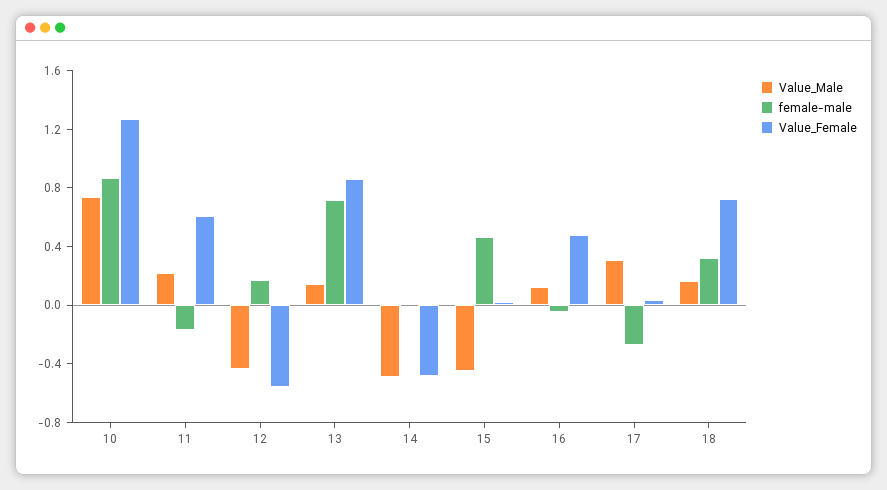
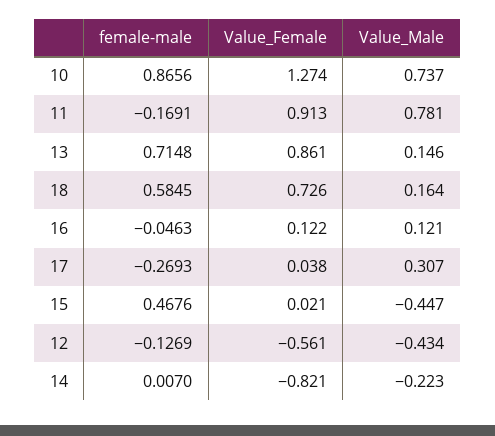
Value_Male, 11: 0.2 -> 0.781
Value_Female, 11: 0.6 -> 0.913
female-male, 12: 0.2 -> -0.1269
Value_Male, 14: -0.5 -> -0.223
Value_Female, 14: -0.5 -> -0.821
Value_Female, 16: 0.5 -> 0.122
female-male, 18: 0.3 -> 0.5845

